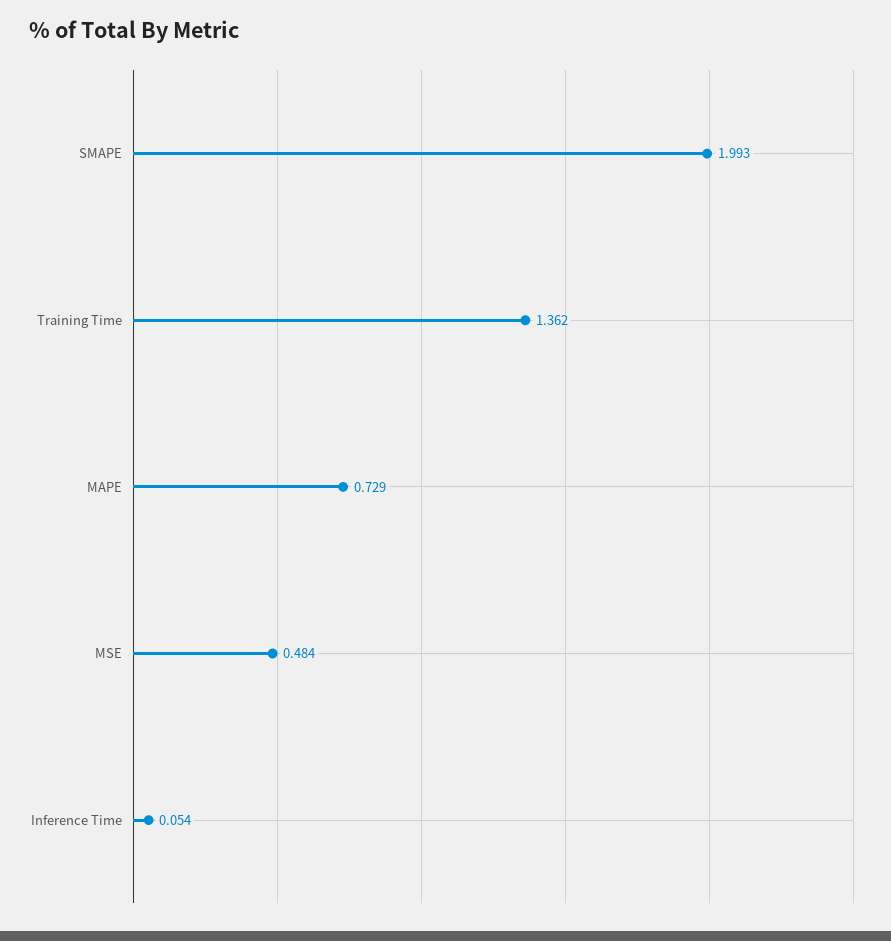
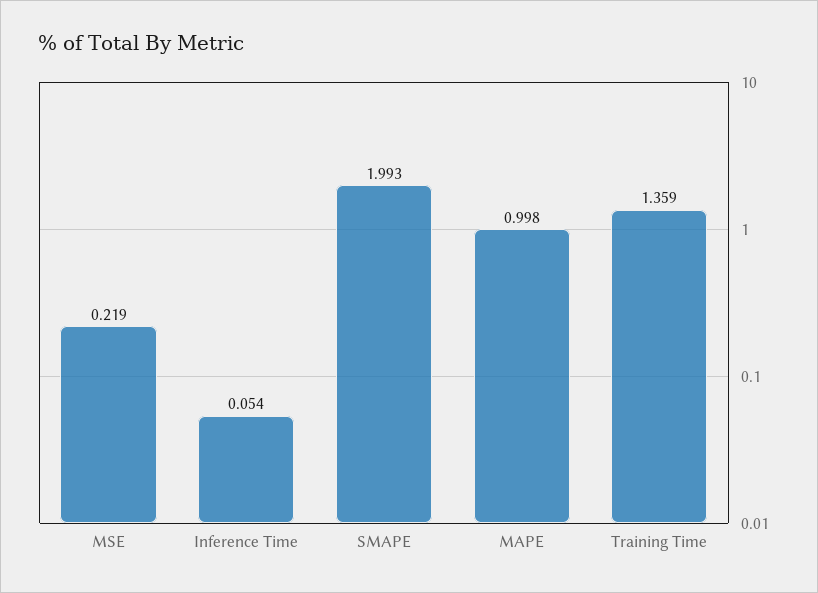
Training Time: 1.362 -> 1.359
MAPE: 0.729 -> 0.998
MSE: 0.484 -> 0.219

